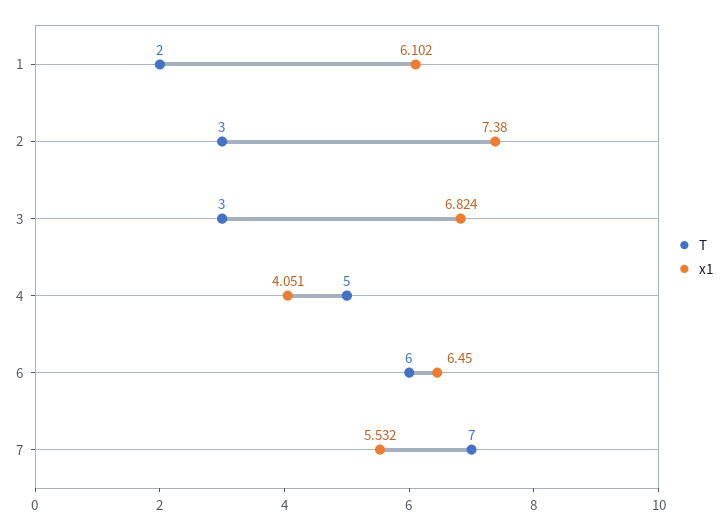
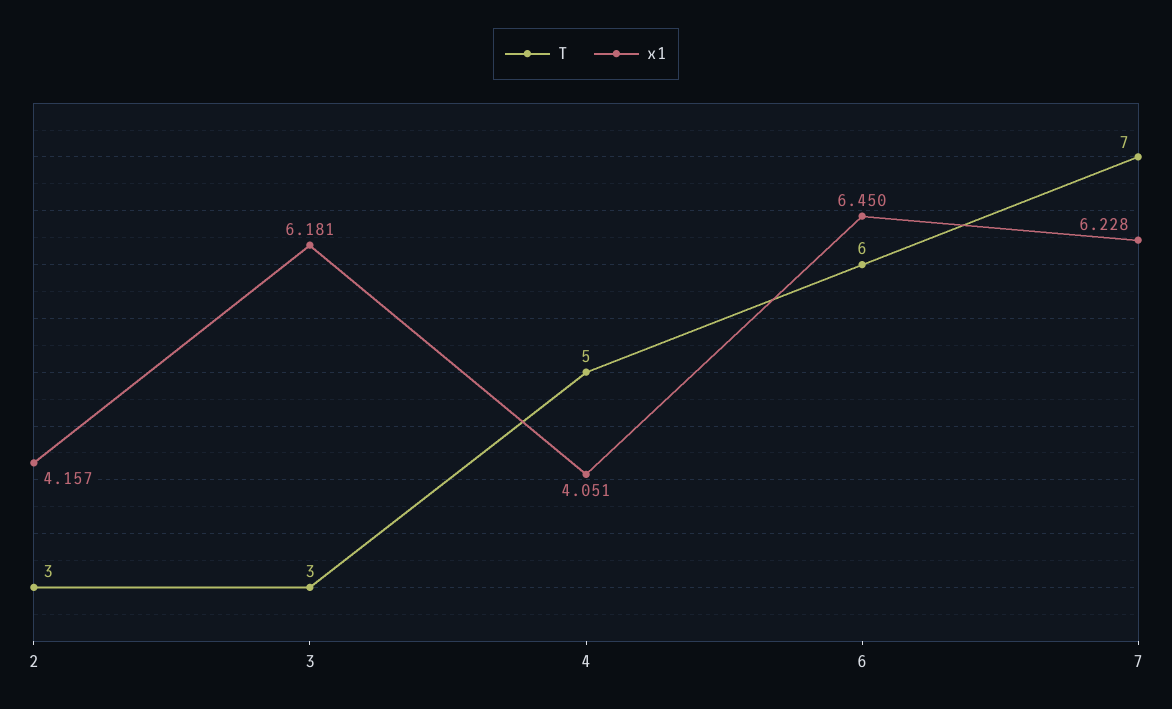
T, 1: 2 -> none
x1, 1: 6.102 -> none
x1, 2: 7.38 -> 4.157
x1, 3: 6.824 -> 6.181
x1, 7: 5.532 -> 6.228

